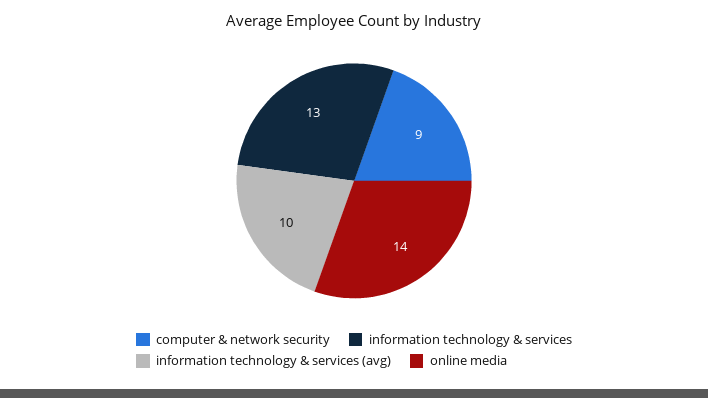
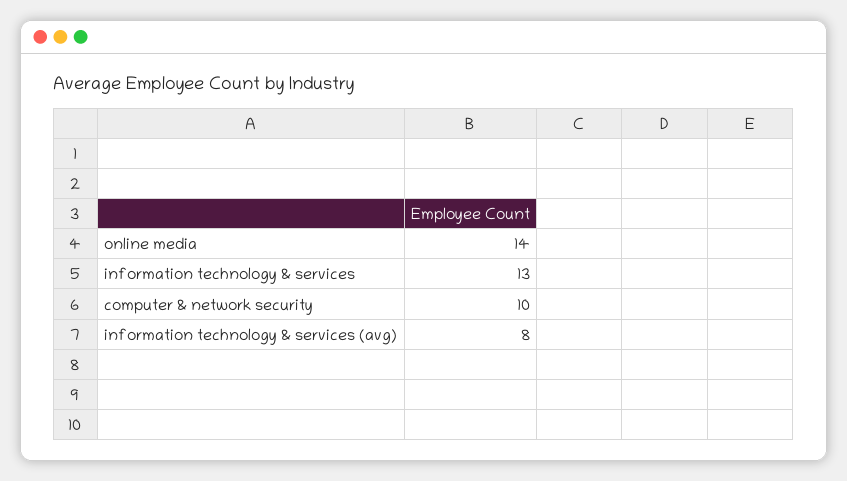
computer & network security: 9 -> 10
information technology & services (avg): 10 -> 8

